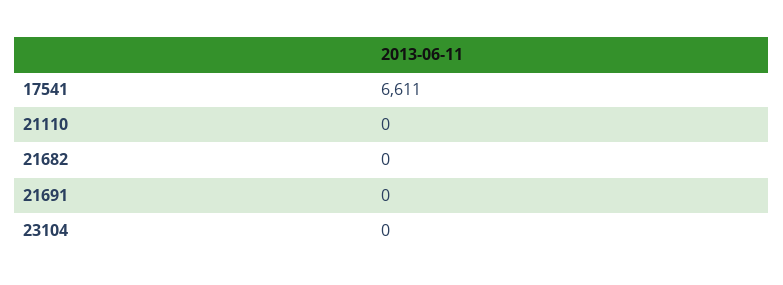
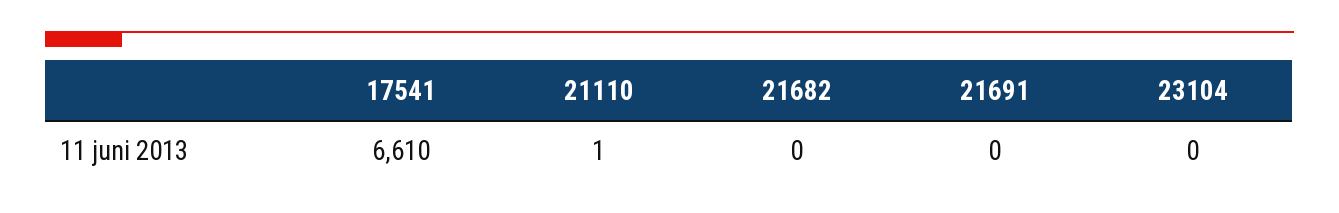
17541: 6611 -> 6610
21110: 0 -> 1

